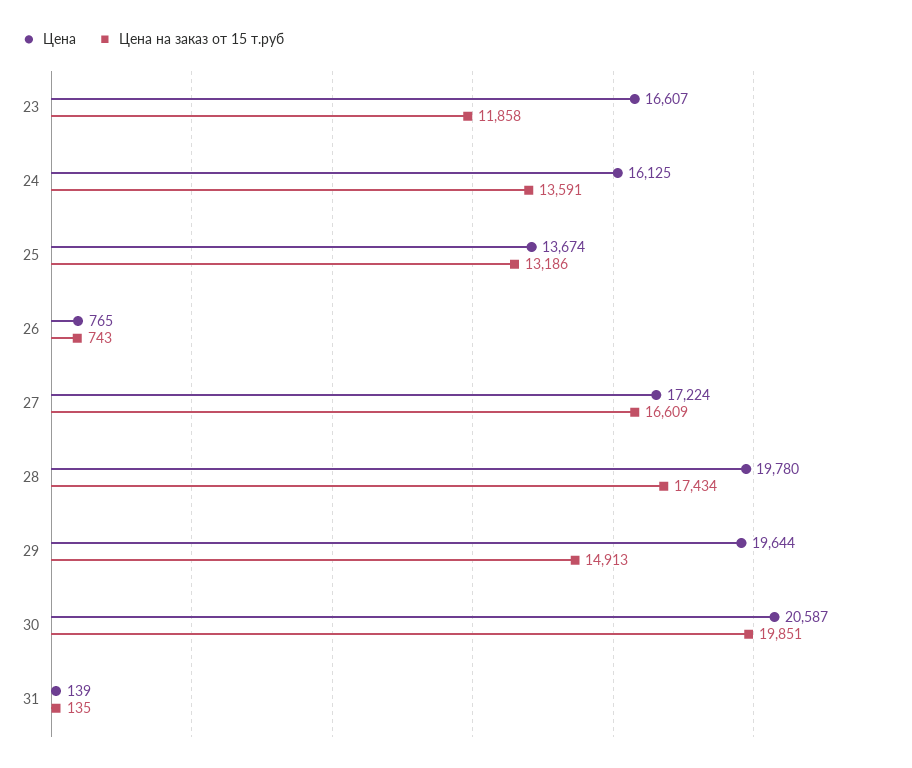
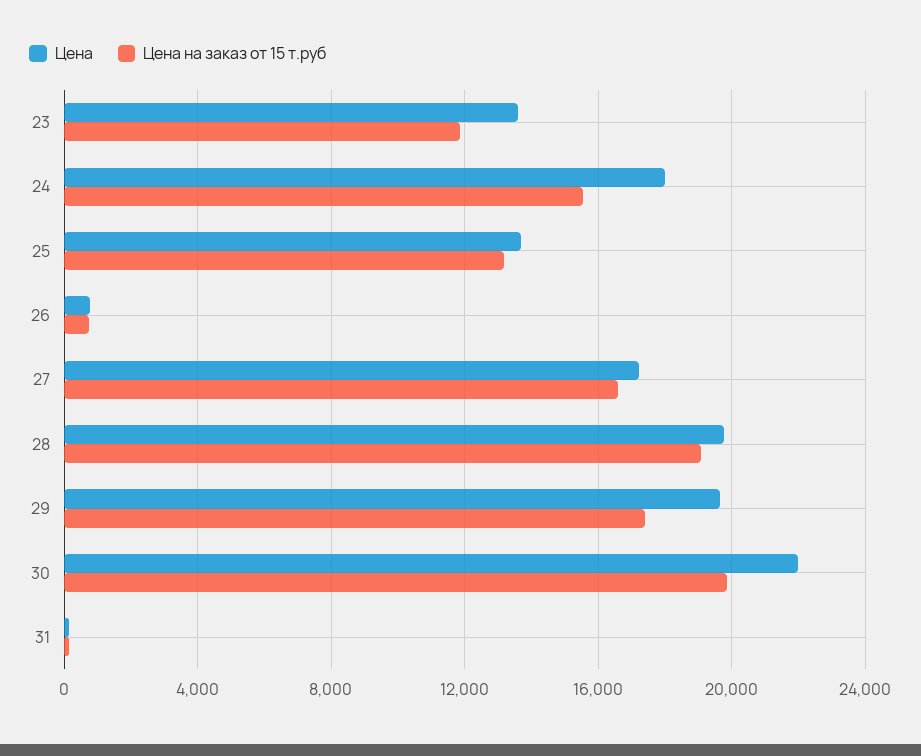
Цена, 23: 16607 -> 13500
Цена, 24: 16125 -> 18000
Цена на заказ от 15 т.руб, 24: 13591 -> 15500
Цена на заказ от 15 т.руб, 28: 17434 -> 19000
Цена на заказ от 15 т.руб, 29: 14913 -> 17500
Цена, 30: 20587 -> 22000

